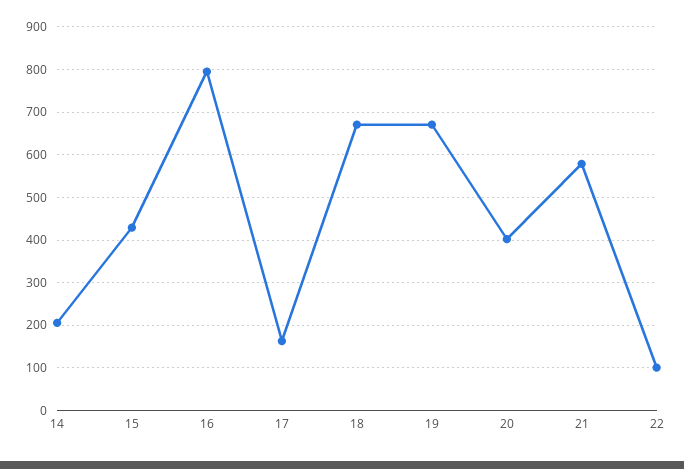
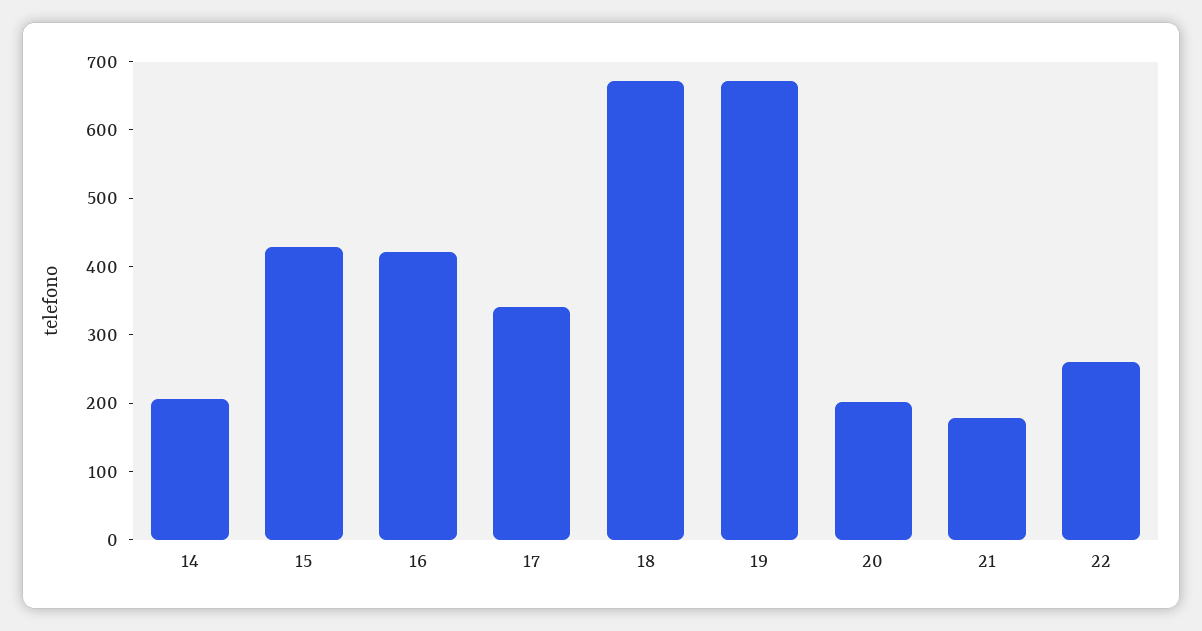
16: 800 -> 420
17: 160 -> 340
20: 400 -> 200
21: 580 -> 180
22: 100 -> 260

